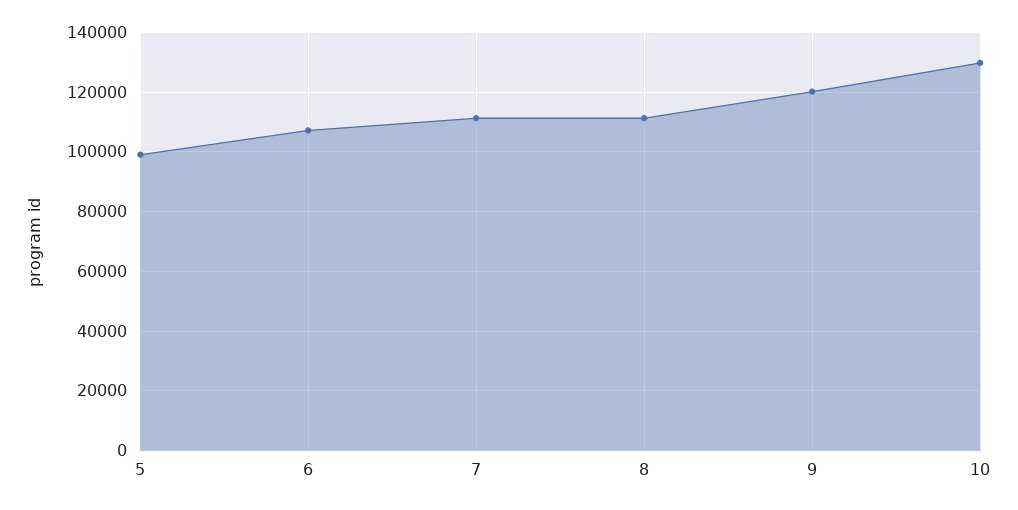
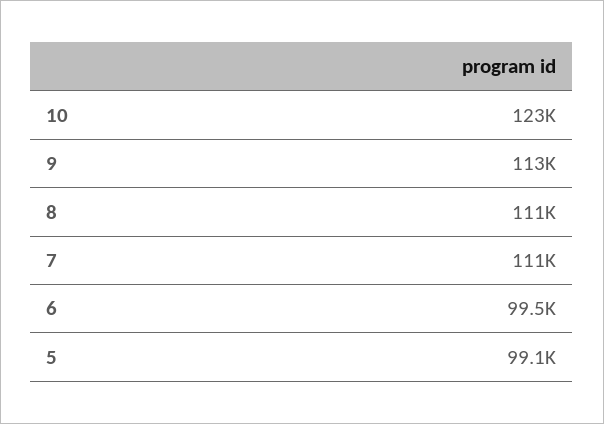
6: 107500 -> 99500
9: 120000 -> 113000
10: 130000 -> 123000

